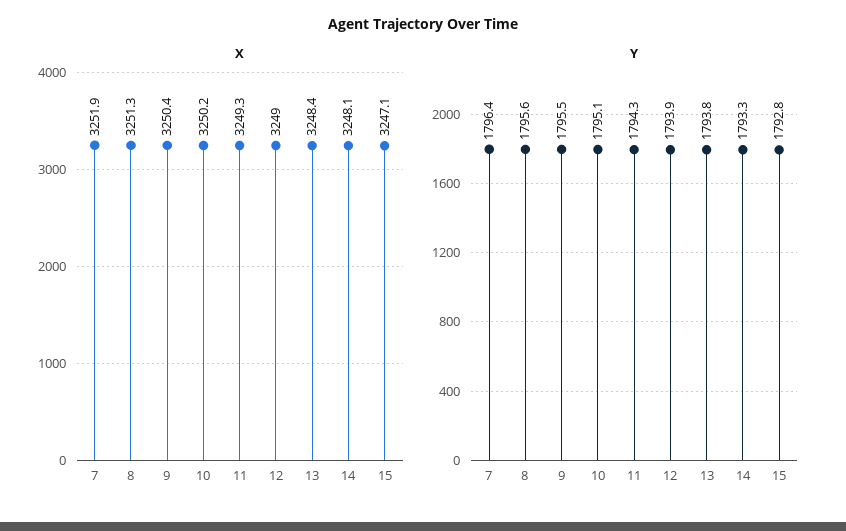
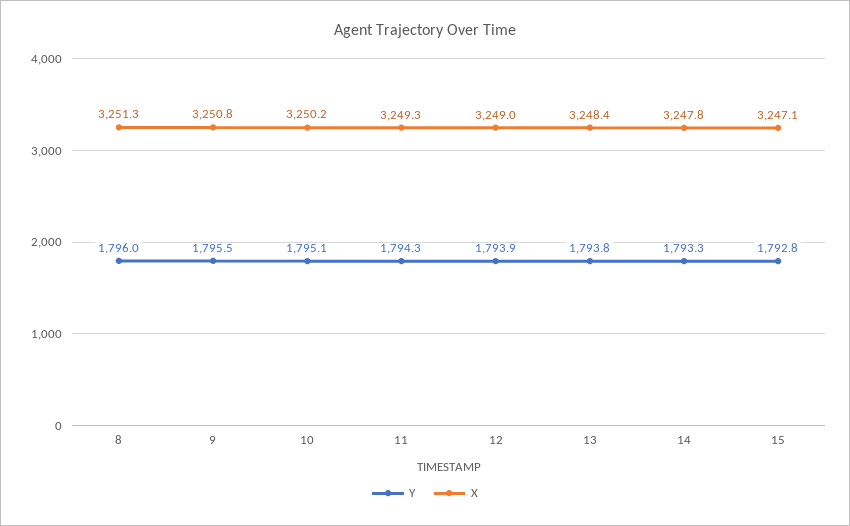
X, 7: 3251.9 -> none
X, 9: 3250.4 -> 3250.8
X, 14: 3248.1 -> 3247.8
Y, 7: 1796.4 -> none
Y, 8: 1795.6 -> 1796

